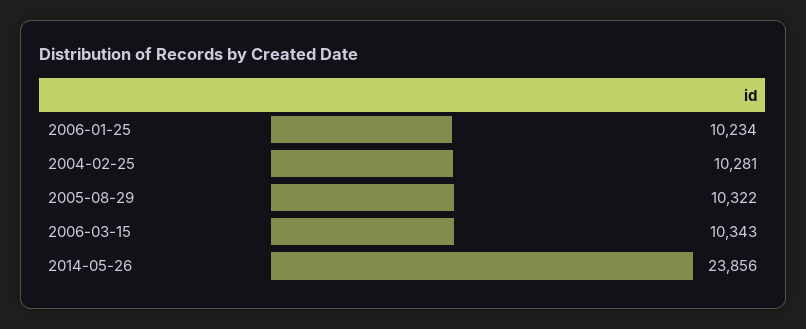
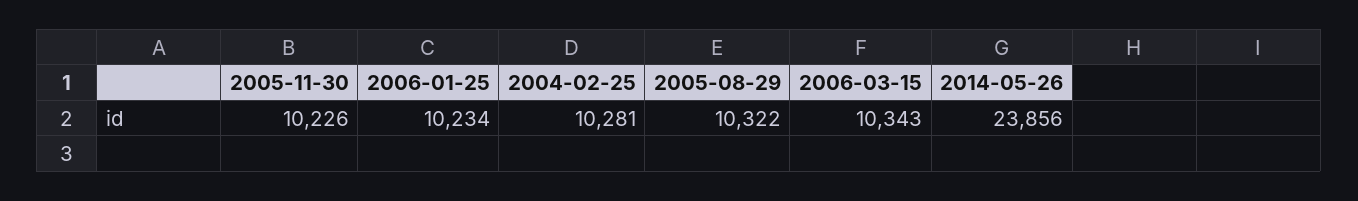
2005-11-30: none -> 10226

